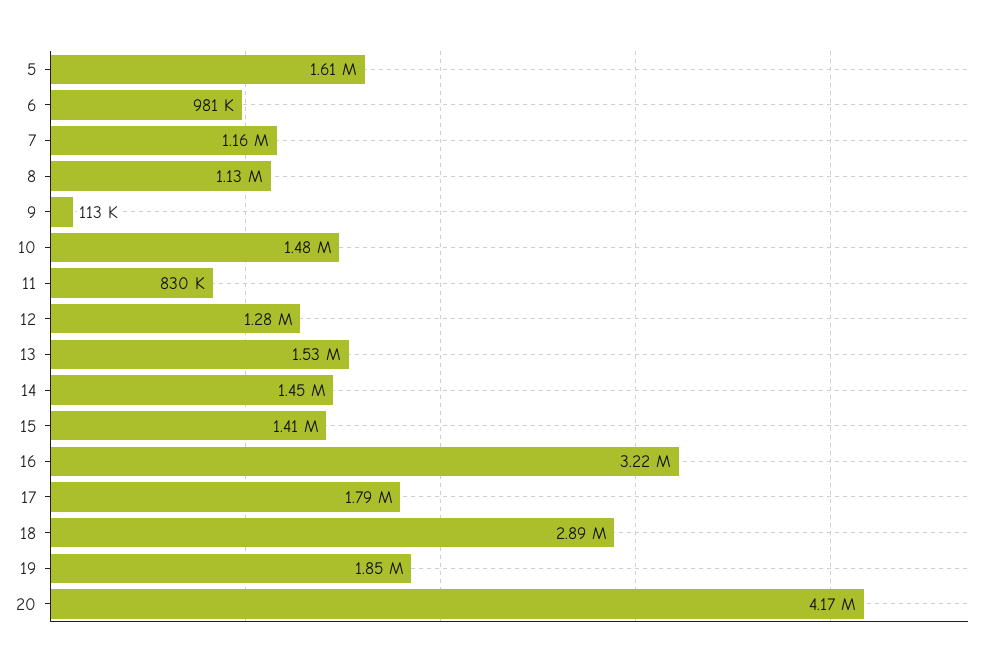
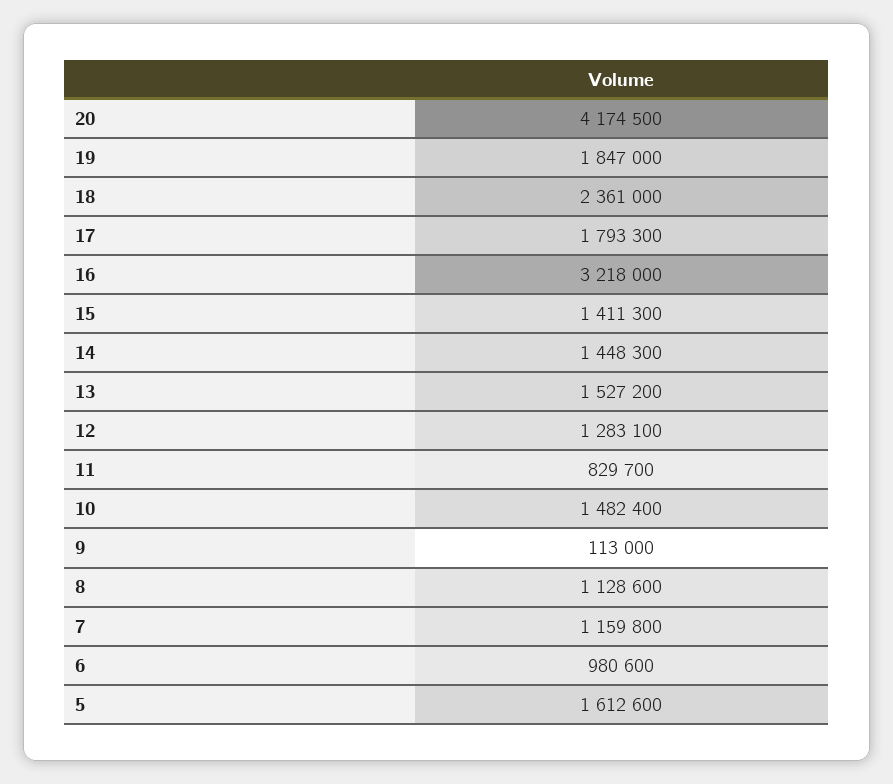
18: 2890000 -> 2361000

